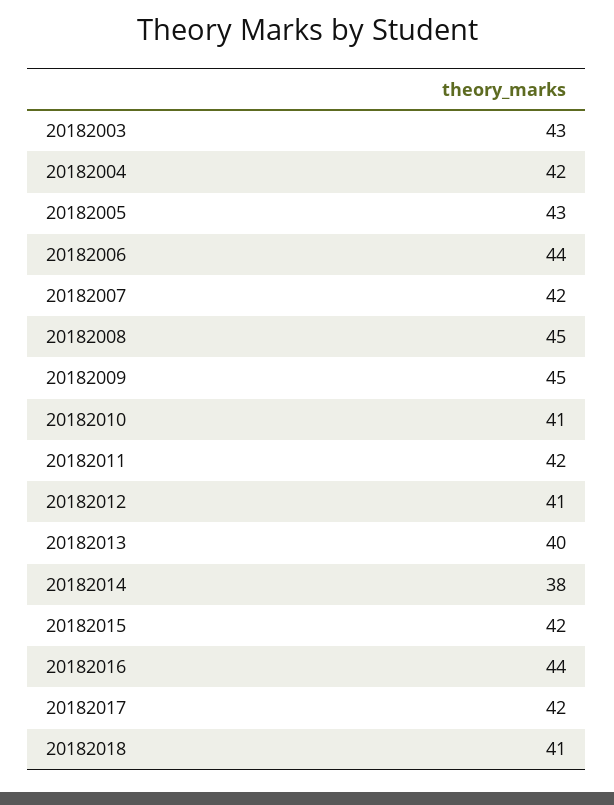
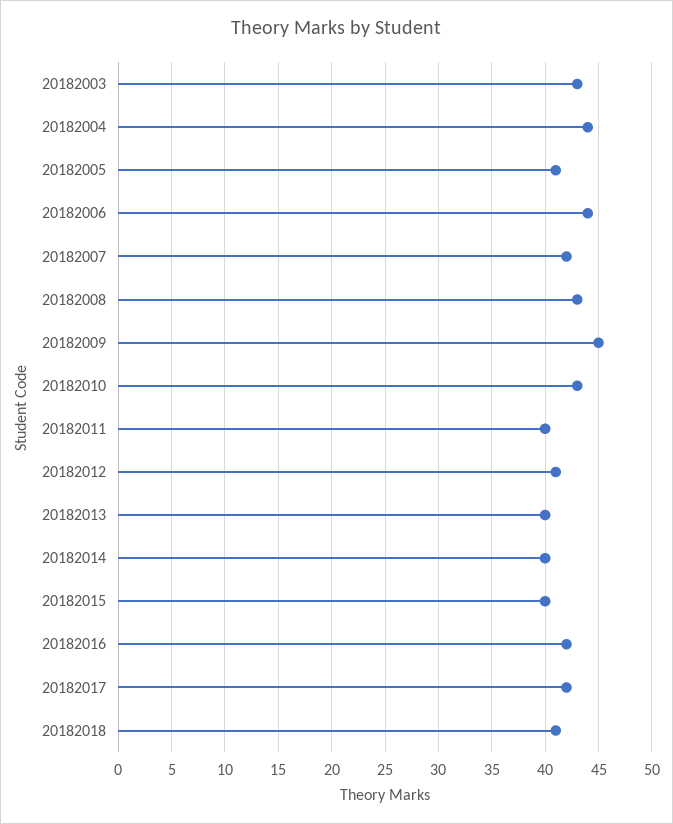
20182004: 42 -> 44
20182005: 43 -> 41
20182008: 45 -> 43
20182010: 41 -> 43
20182011: 42 -> 40
20182014: 38 -> 40
20182015: 42 -> 40
20182016: 44 -> 42

